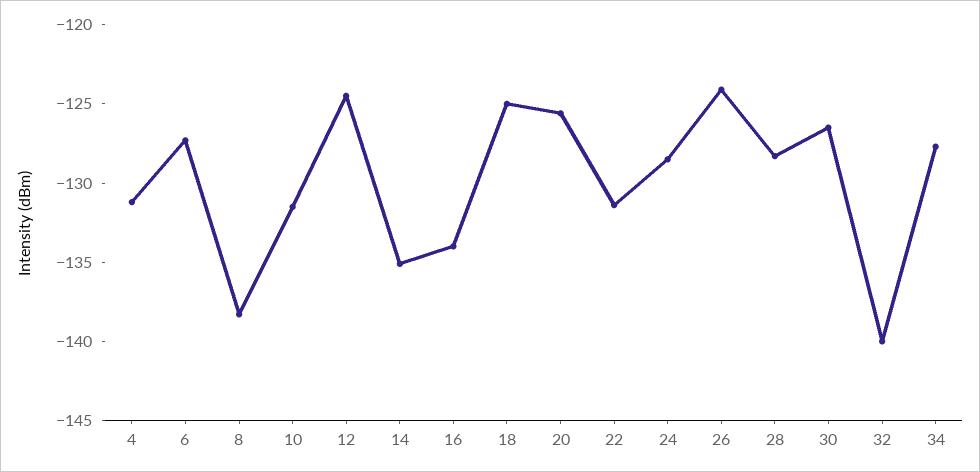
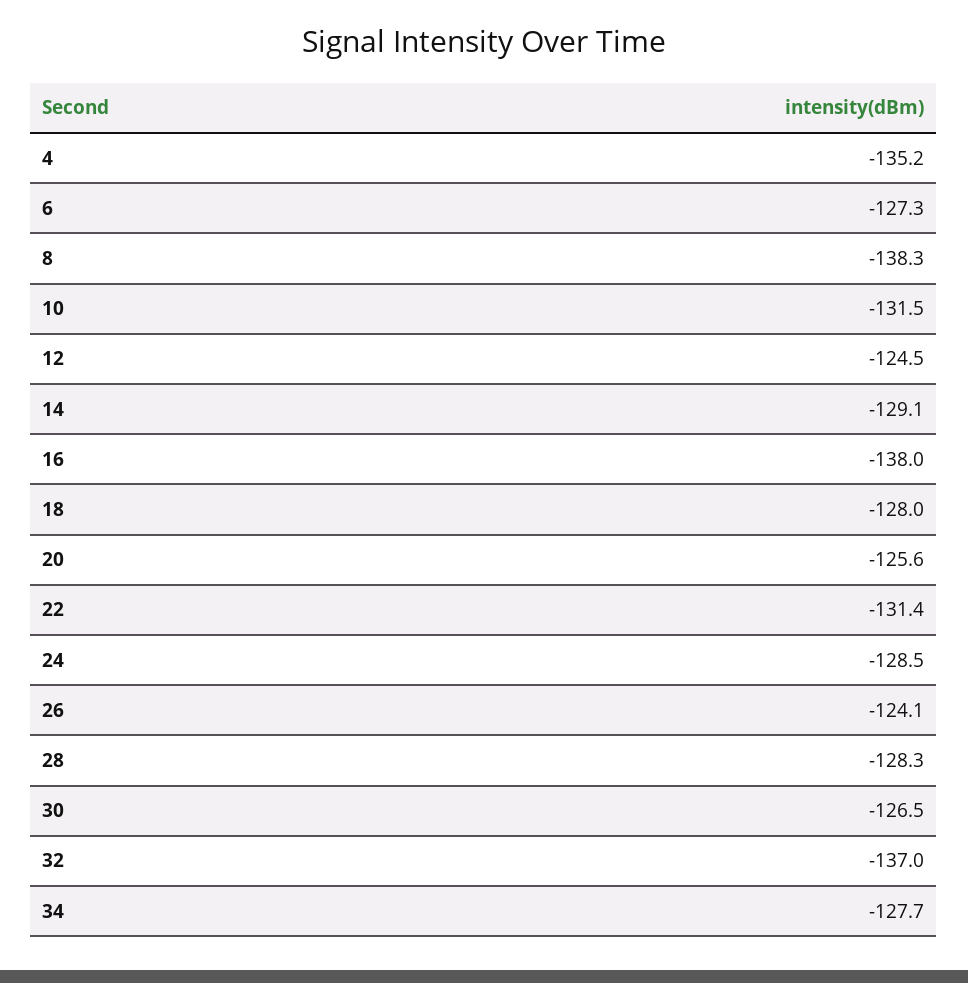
4: -131 -> -135.2
14: -135 -> -129.1
16: -134 -> -138
18: -125 -> -128
32: -140 -> -137

